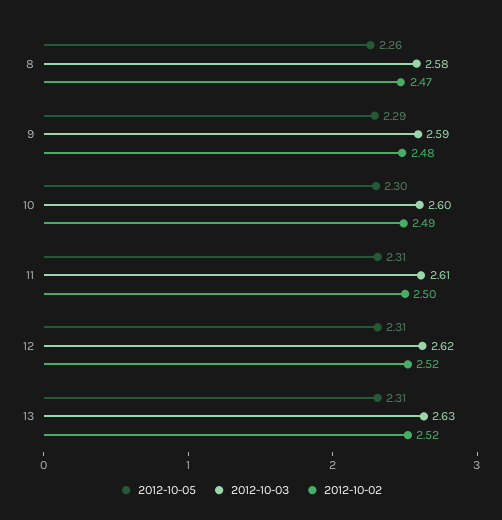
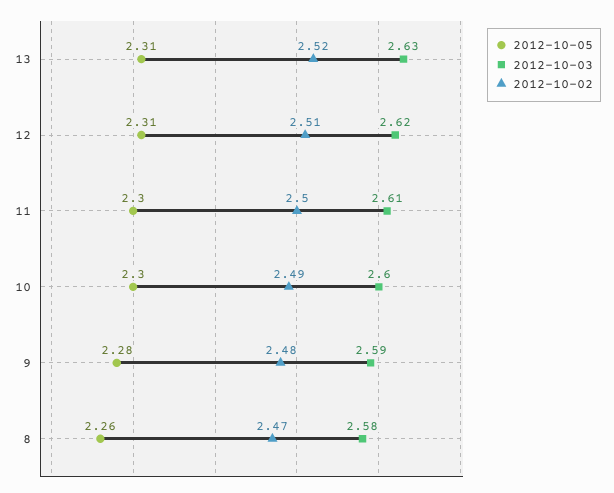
2012-10-05, 9: 2.29 -> 2.28
2012-10-05, 11: 2.31 -> 2.3
2012-10-02, 12: 2.52 -> 2.51

